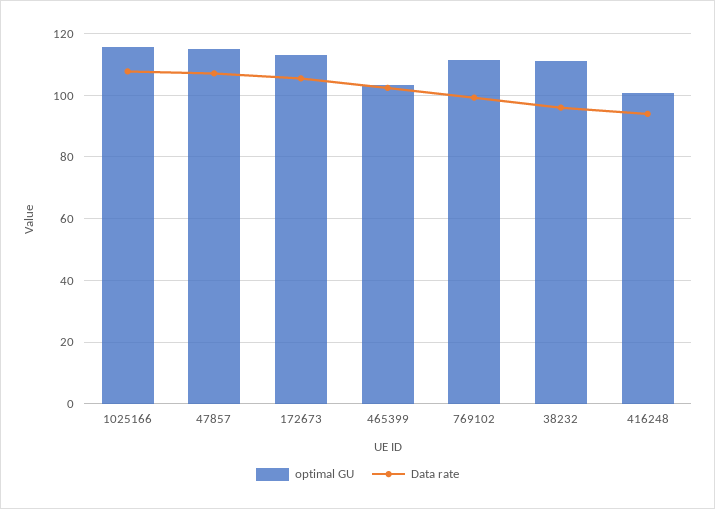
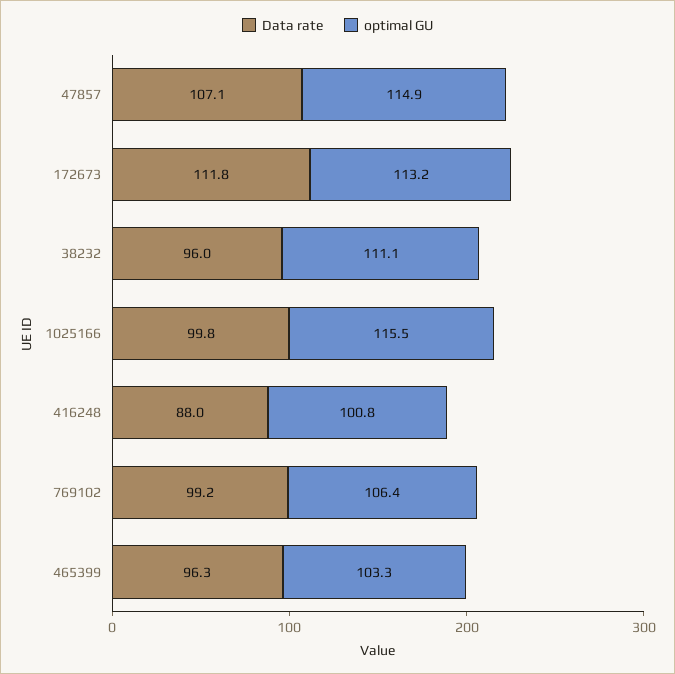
Data rate, 1025166: 108 -> 99.8
Data rate, 172673: 106 -> 111.8
Data rate, 465399: 102 -> 96.3
optimal GU, 769102: 112 -> 106.4
Data rate, 416248: 94 -> 88

